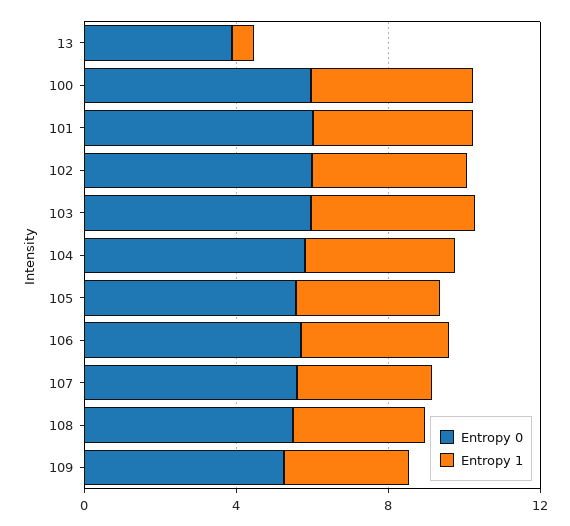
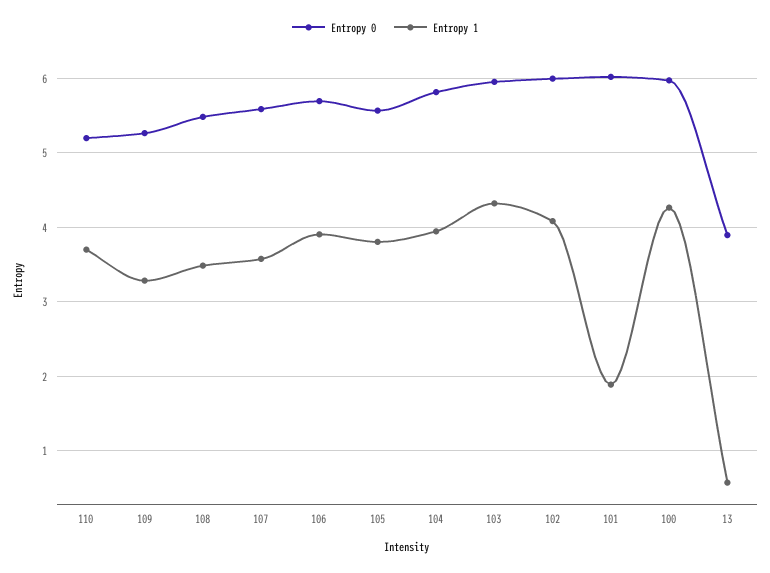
Entropy 1, 101: 4 -> 1.9
Entropy 0, 110: none -> 5.2
Entropy 1, 110: none -> 3.7

